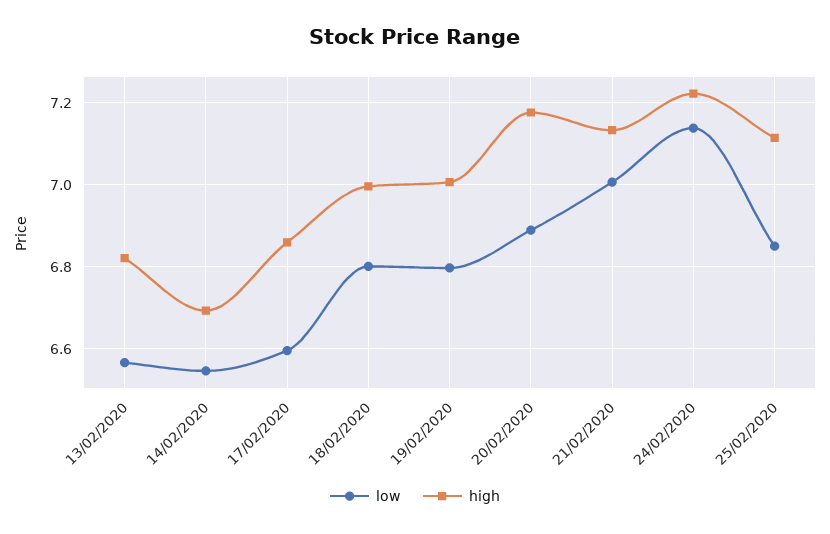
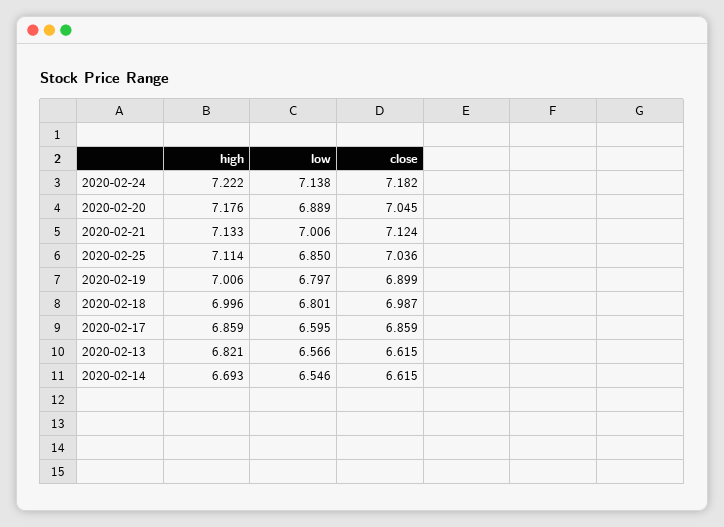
close, 24/02/2020: none -> 7.182
close, 20/02/2020: none -> 7.045
close, 21/02/2020: none -> 7.124
close, 25/02/2020: none -> 7.036
close, 19/02/2020: none -> 6.899
close, 18/02/2020: none -> 6.987
close, 17/02/2020: none -> 6.859
close, 13/02/2020: none -> 6.615
close, 14/02/2020: none -> 6.615

